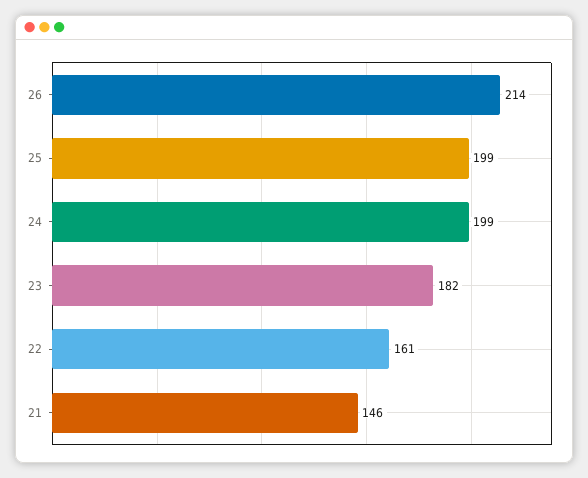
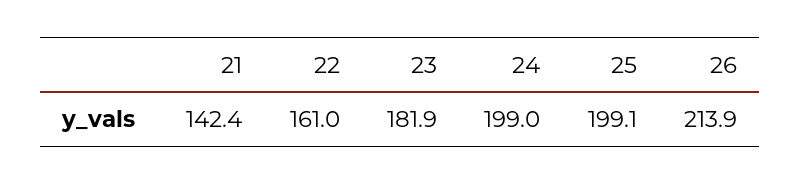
21: 146 -> 142.4

